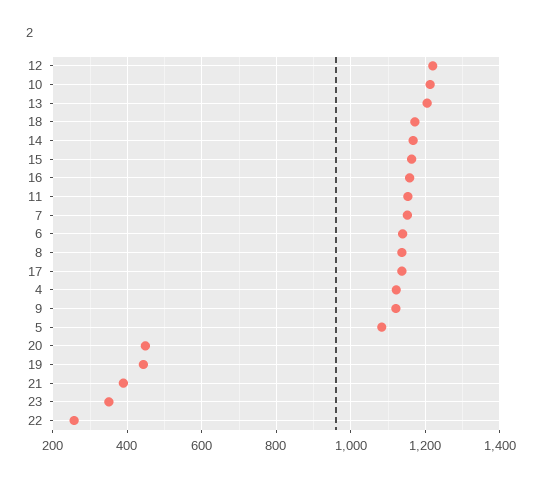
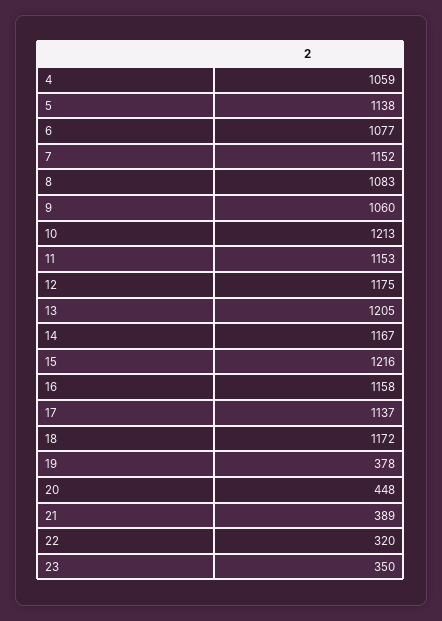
12: 1220 -> 1175
15: 1160 -> 1216
6: 1140 -> 1077
8: 1140 -> 1083
4: 1120 -> 1059
9: 1120 -> 1060
5: 1080 -> 1138
19: 440 -> 378
22: 260 -> 320

